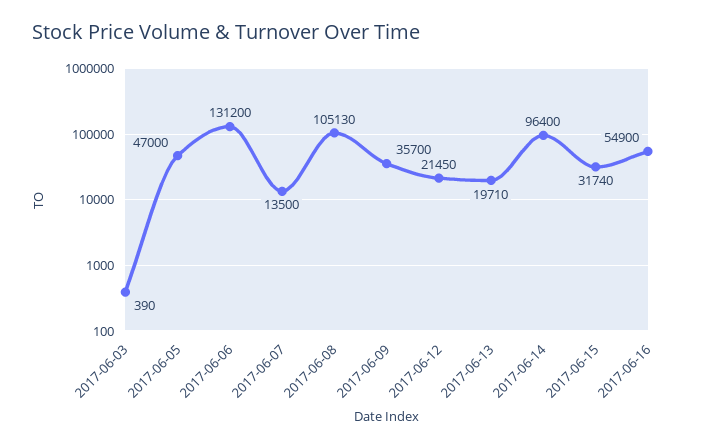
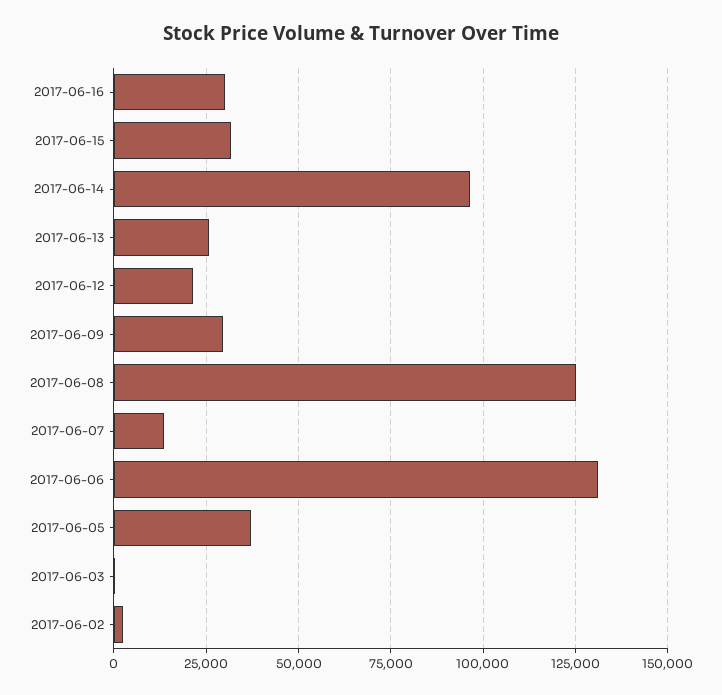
2017-06-05: 47000 -> 37500
2017-06-08: 105130 -> 125000
2017-06-09: 35700 -> 30000
2017-06-13: 19710 -> 25000
2017-06-16: 54900 -> 30000
2017-06-02: none -> 2500

